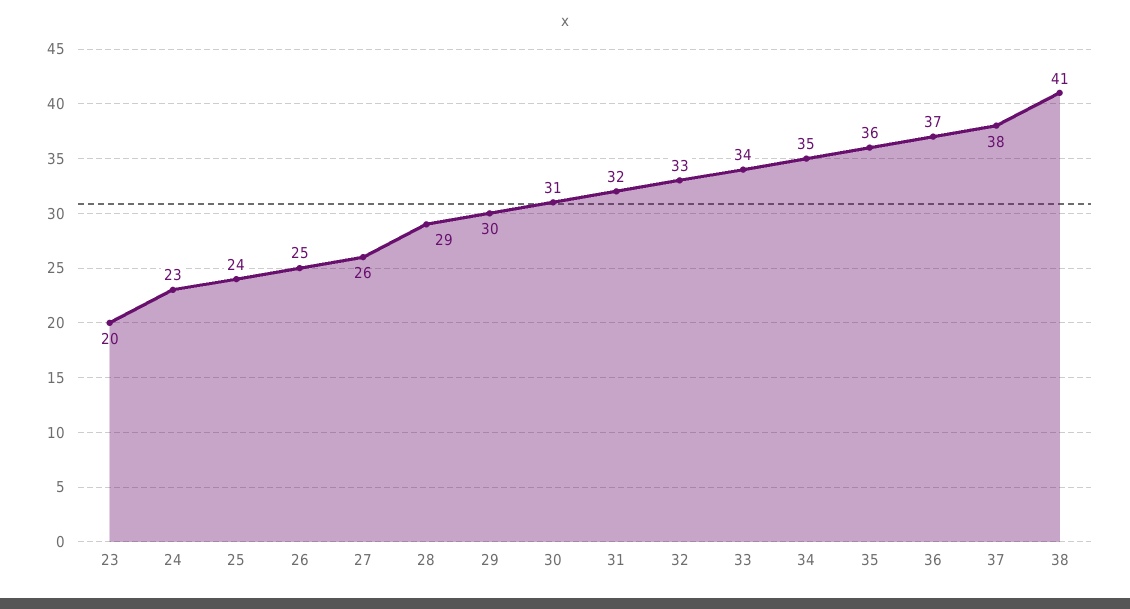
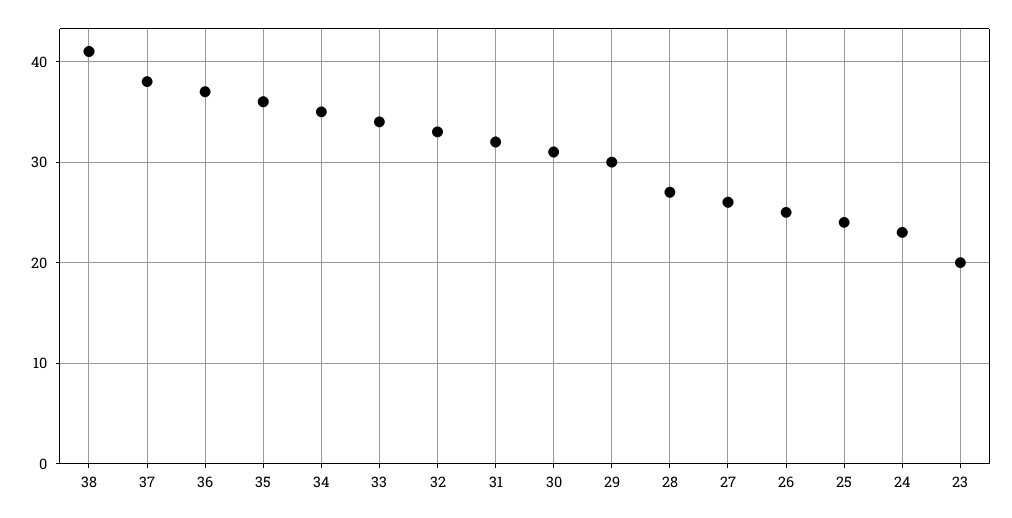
28: 29 -> 27

